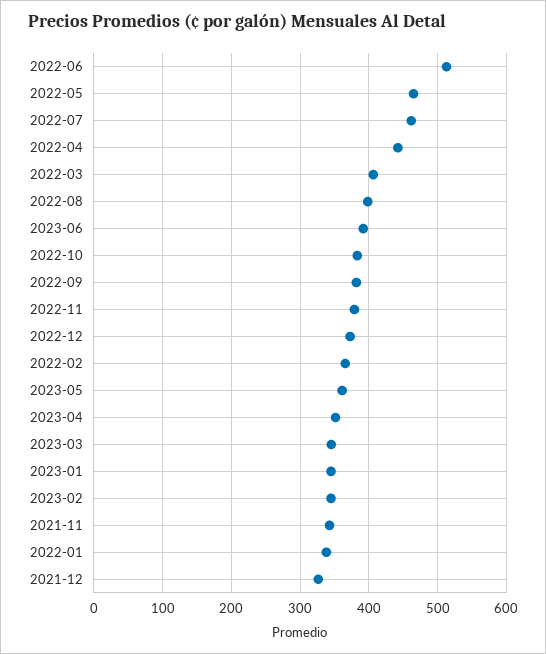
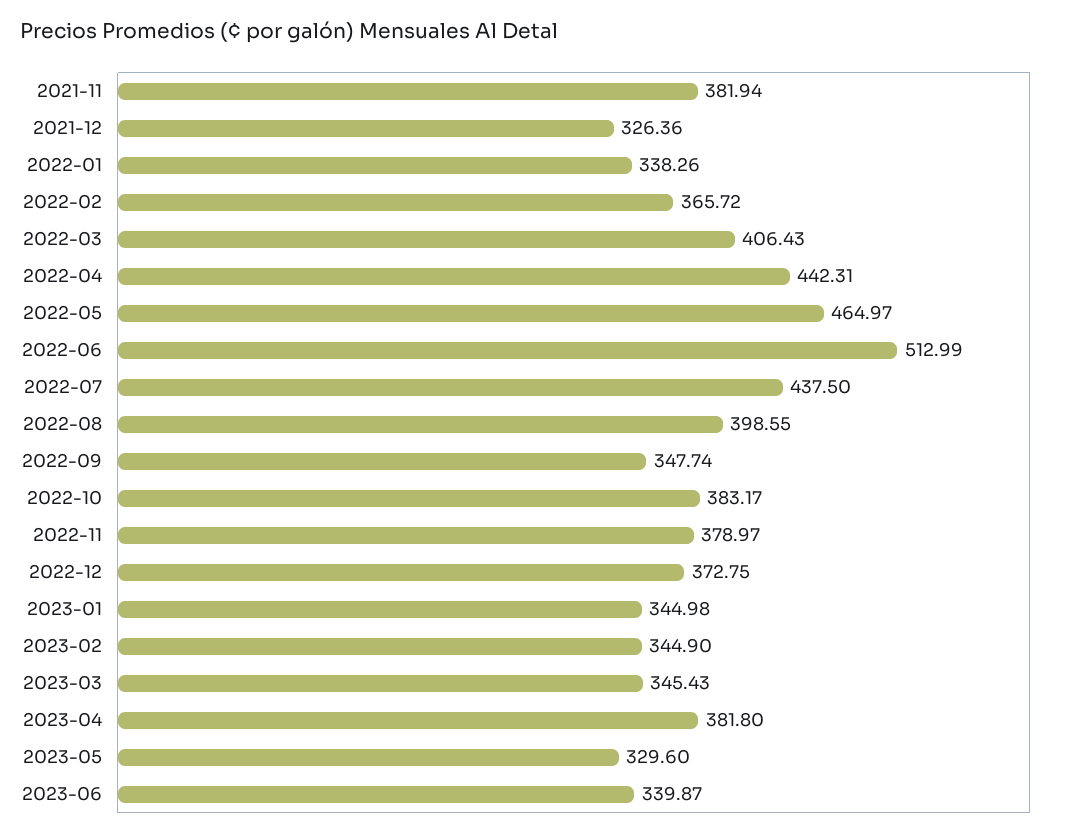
2022-07: 460 -> 437.5
2023-06: 390 -> 339.87
2022-09: 380 -> 347.74
2023-05: 360 -> 329.6
2023-04: 350 -> 381.8
2021-11: 340 -> 381.94

